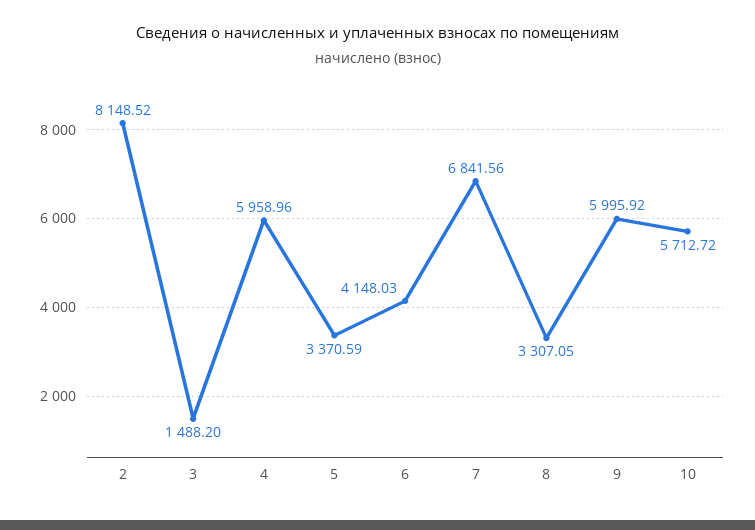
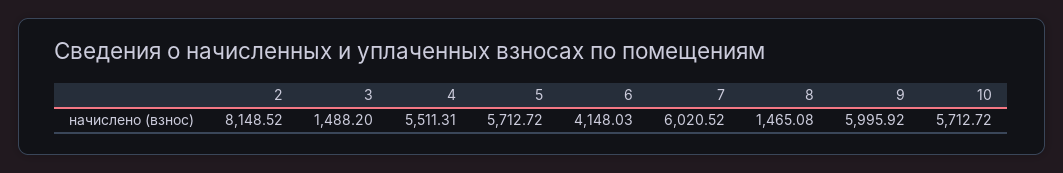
4: 5958.96 -> 5511.31
5: 3370.59 -> 5712.72
7: 6841.56 -> 6020.52
8: 3307.05 -> 1465.08

